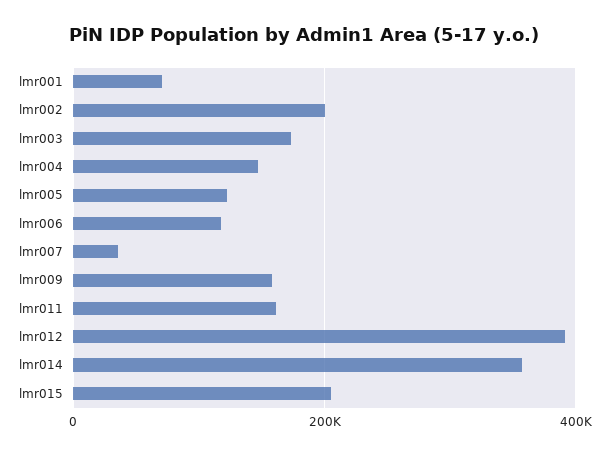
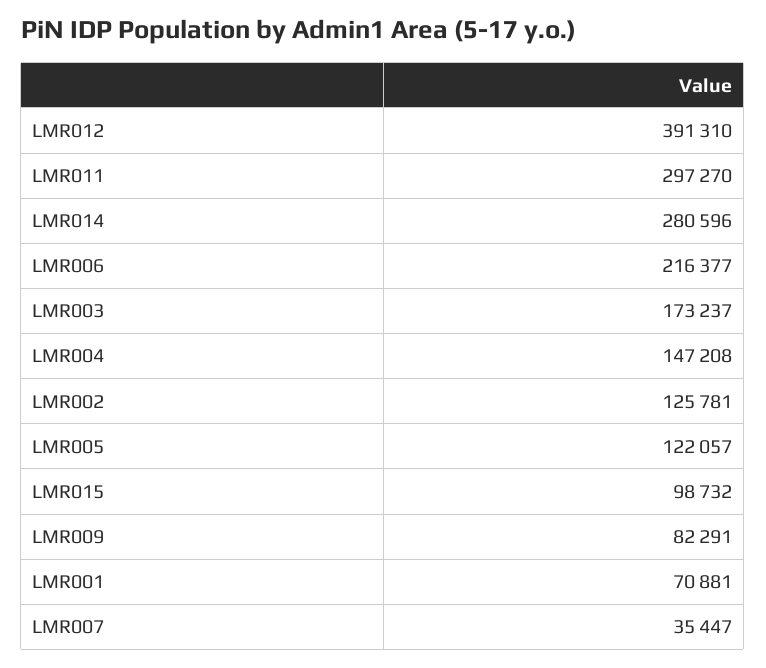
lmr002: 200000 -> 125781
lmr006: 120000 -> 216377
lmr009: 160000 -> 82291
lmr011: 160000 -> 297270
lmr014: 360000 -> 280596
lmr015: 200000 -> 98732

